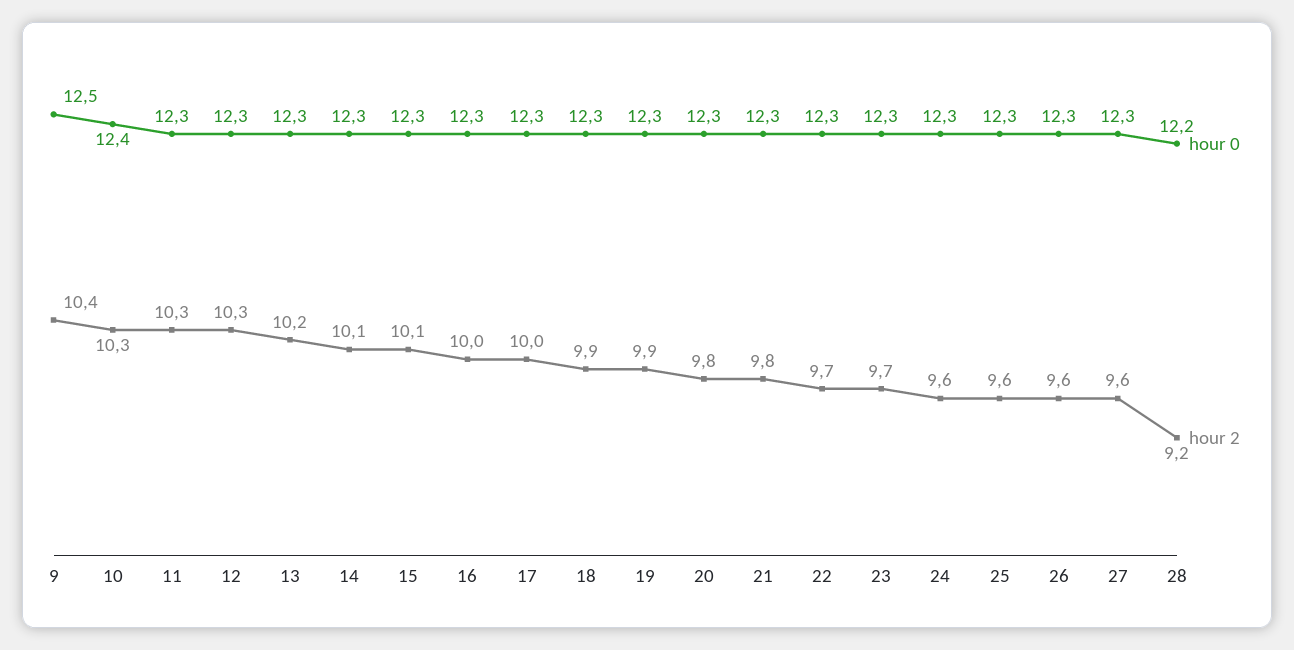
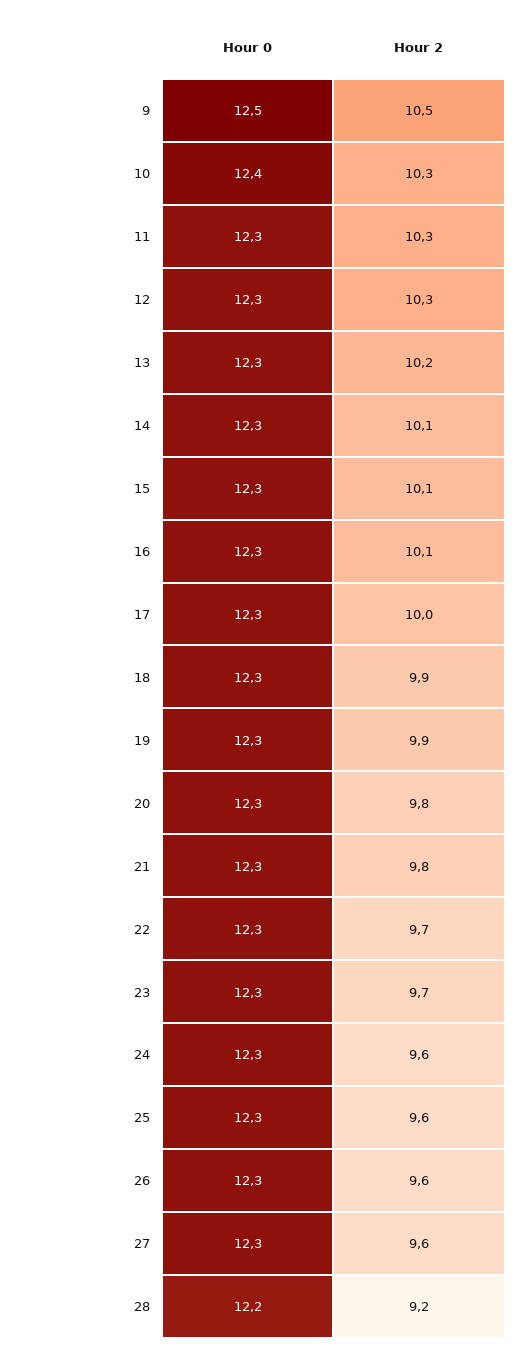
hour 2, 9: 10.4 -> 10.5
hour 2, 16: 10 -> 10.1

